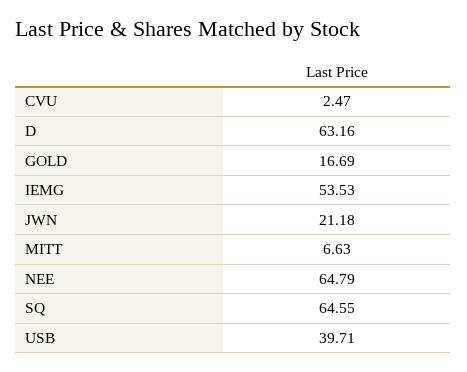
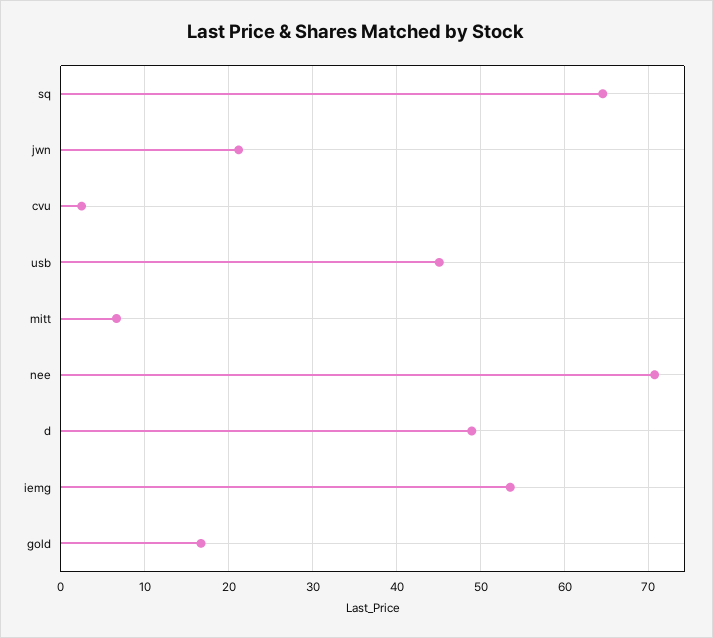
D: 63.16 -> 49
NEE: 64.79 -> 71
USB: 39.71 -> 45

